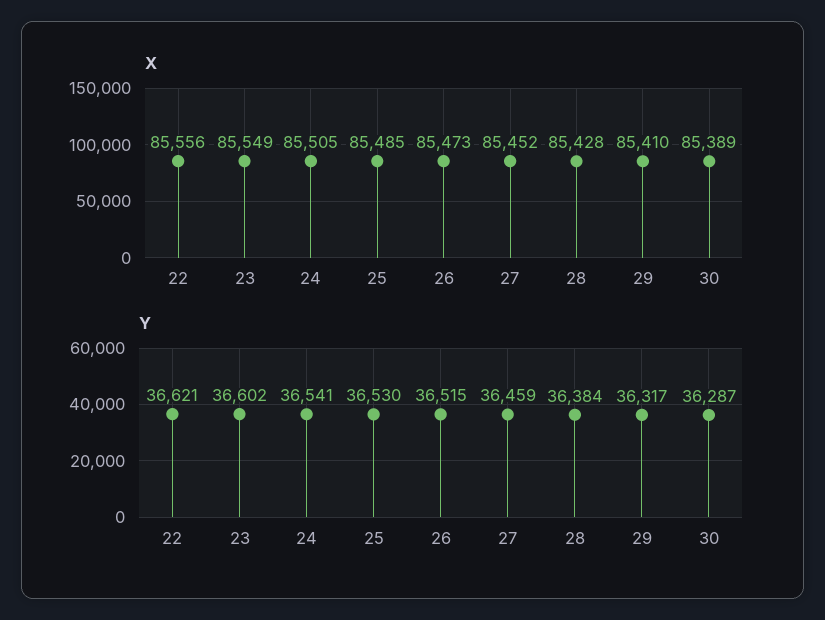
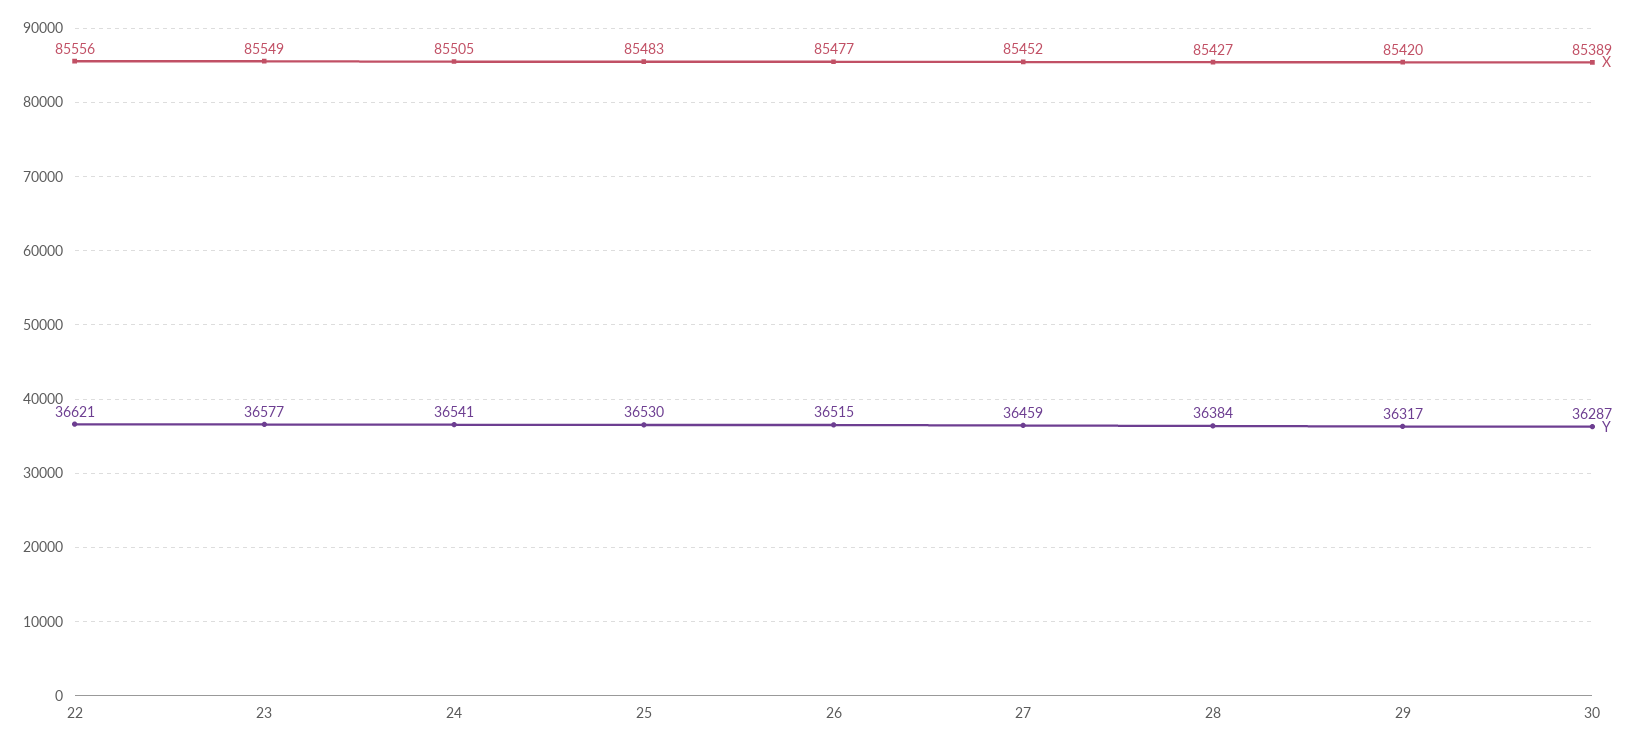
X, 25: 85485 -> 85483
X, 26: 85473 -> 85477
X, 28: 85428 -> 85427
X, 29: 85410 -> 85420
Y, 23: 36602 -> 36577

